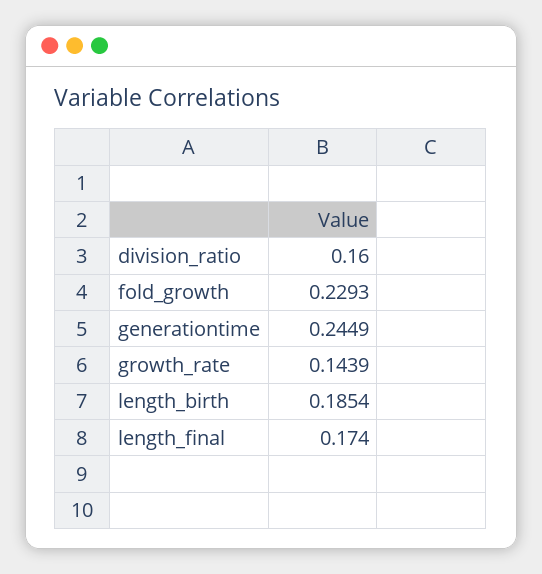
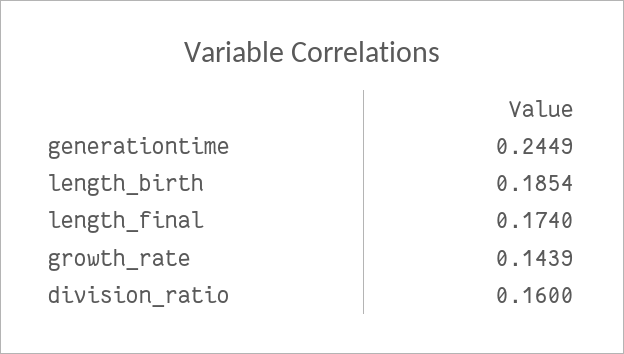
fold_growth: 0.2293 -> none

